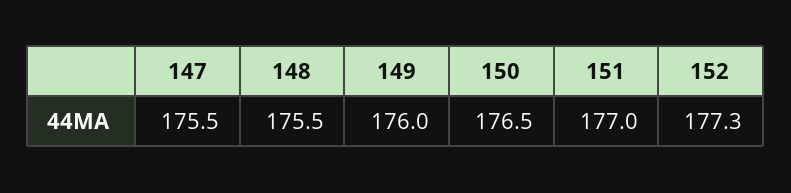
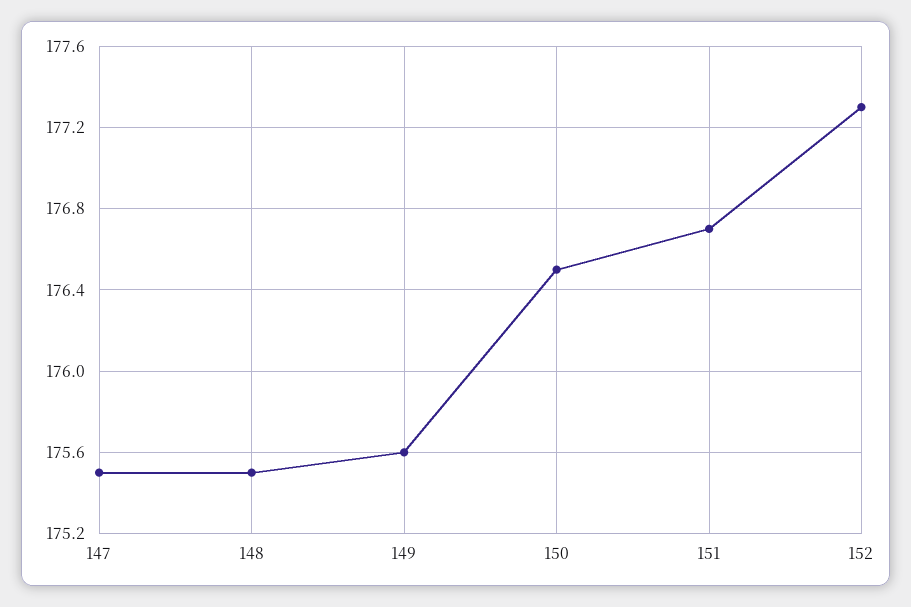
149: 176 -> 175.6
151: 177 -> 176.7

